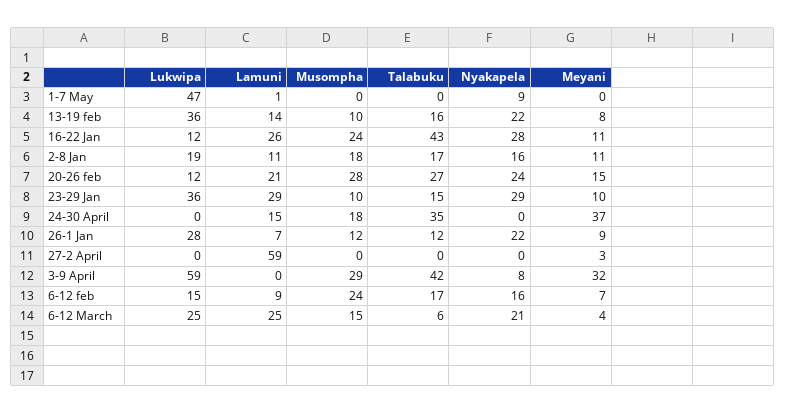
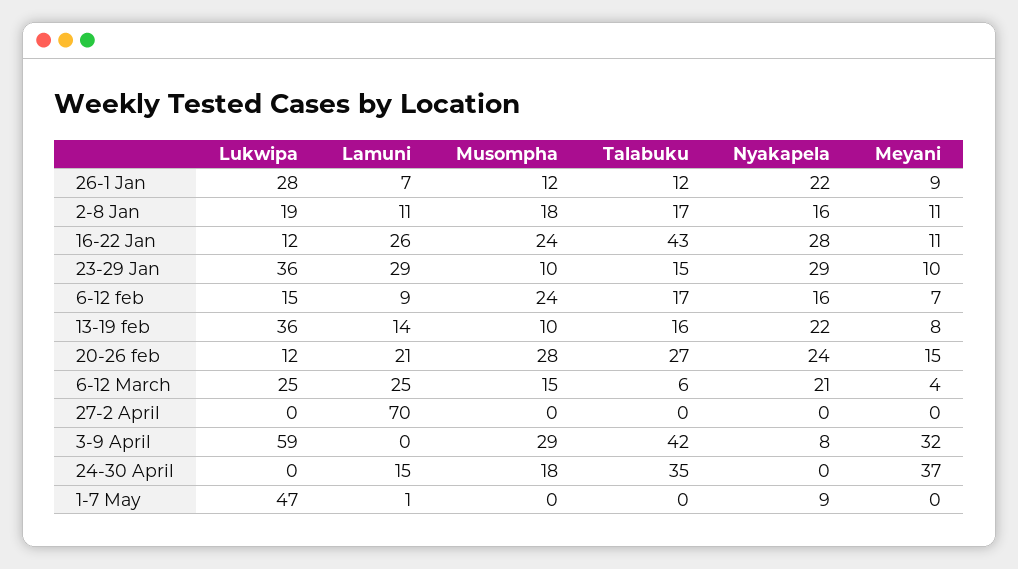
Lamuni, 27-2 April: 59 -> 70
Meyani, 27-2 April: 3 -> 0

